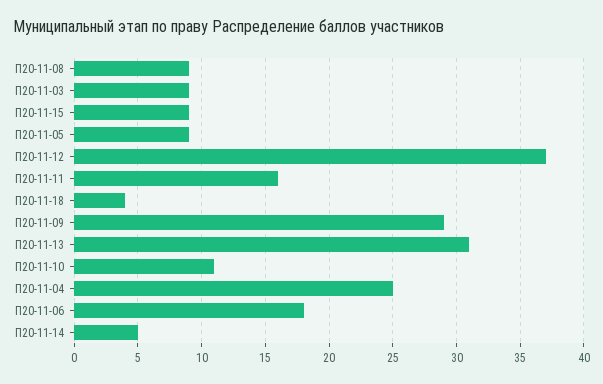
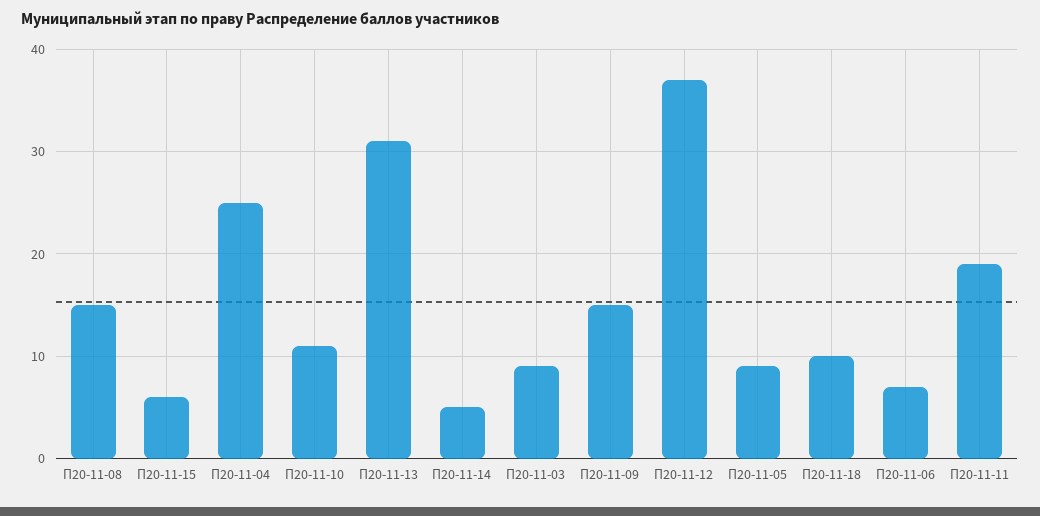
П20-11-08: 9 -> 15
П20-11-15: 9 -> 6
П20-11-11: 16 -> 19
П20-11-18: 4 -> 10
П20-11-09: 29 -> 15
П20-11-06: 18 -> 7

